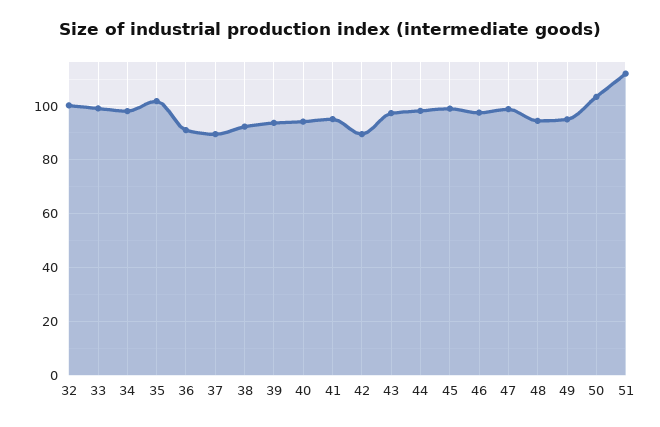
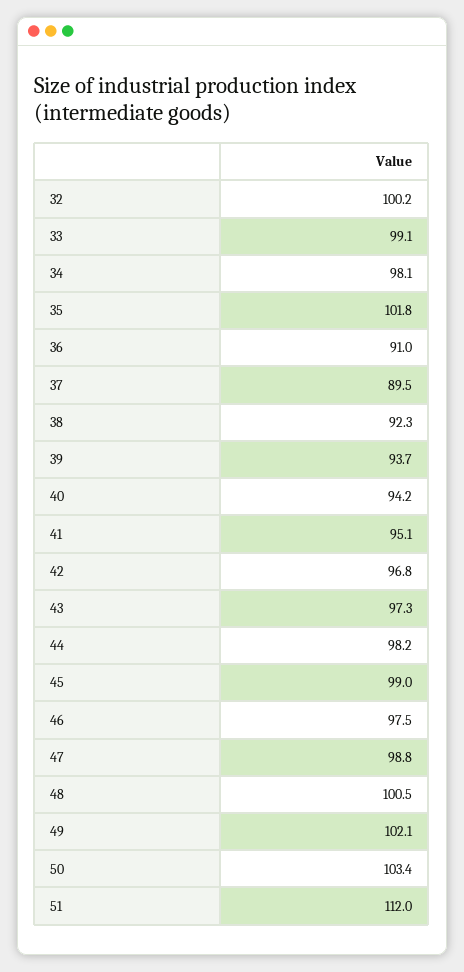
42: 90 -> 96.8
48: 95 -> 100.5
49: 95 -> 102.1

